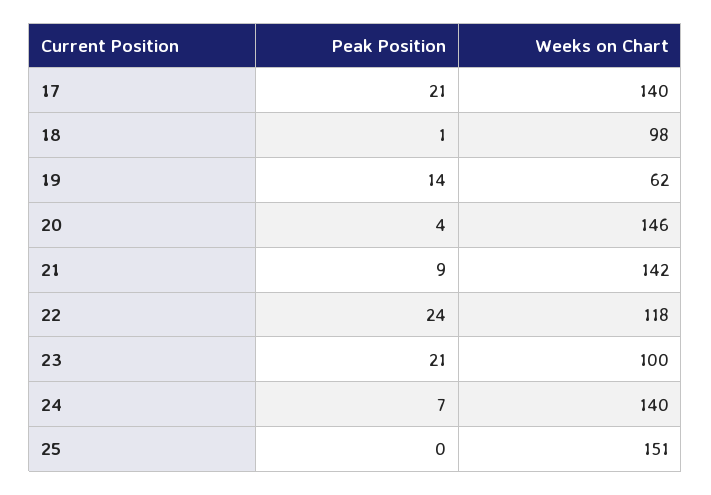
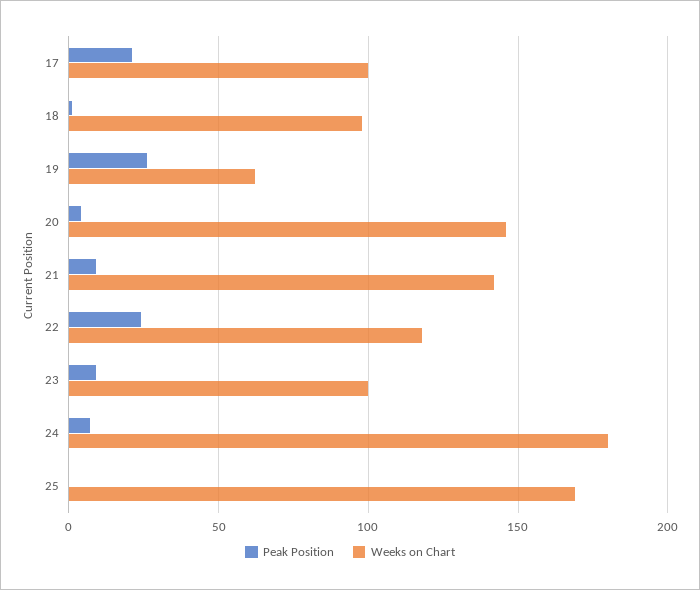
Weeks on Chart, 17: 140 -> 100
Peak Position, 19: 14 -> 25
Peak Position, 23: 21 -> 10
Weeks on Chart, 24: 140 -> 180
Weeks on Chart, 25: 151 -> 170

